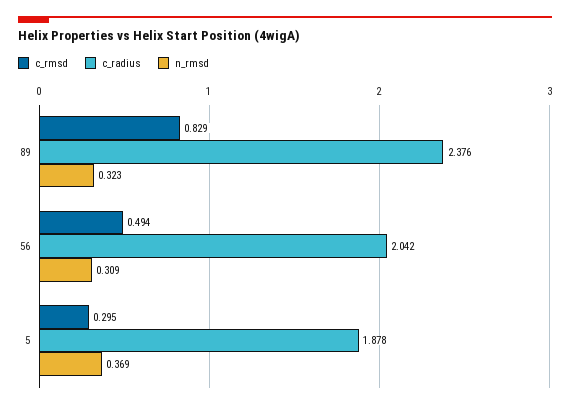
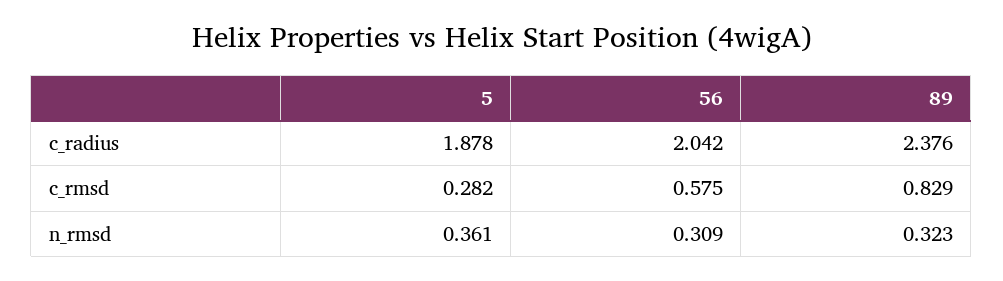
c_rmsd, 56: 0.494 -> 0.575
c_rmsd, 5: 0.295 -> 0.282
n_rmsd, 5: 0.369 -> 0.361

